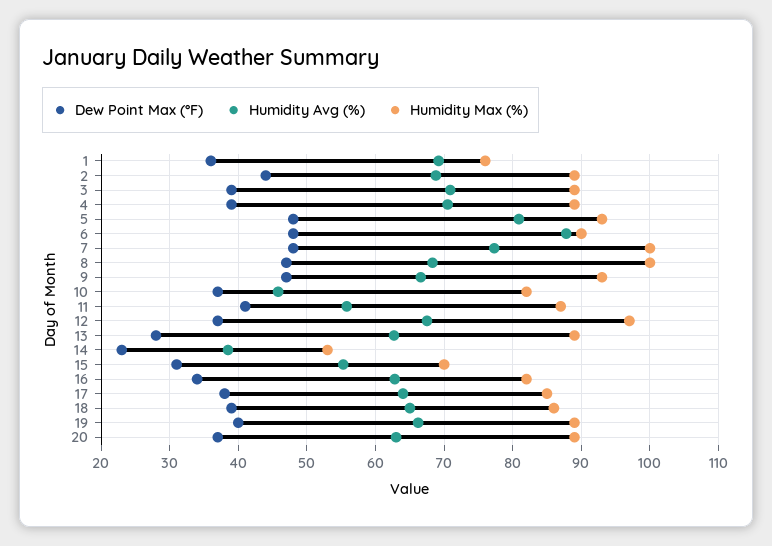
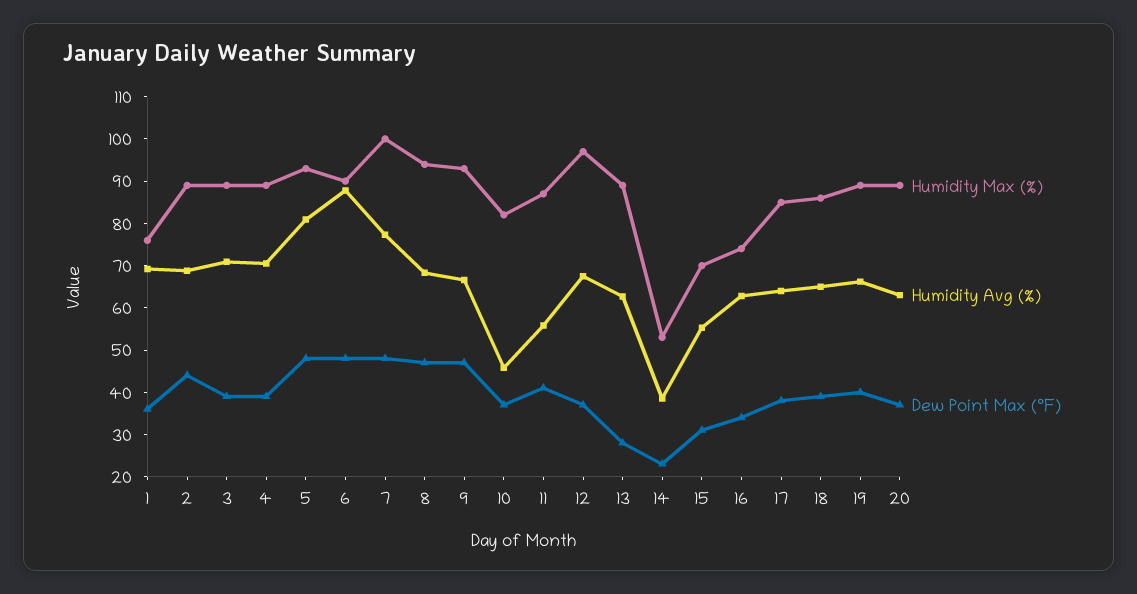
Humidity Max (%), 8: 100 -> 94
Humidity Max (%), 16: 82 -> 74

